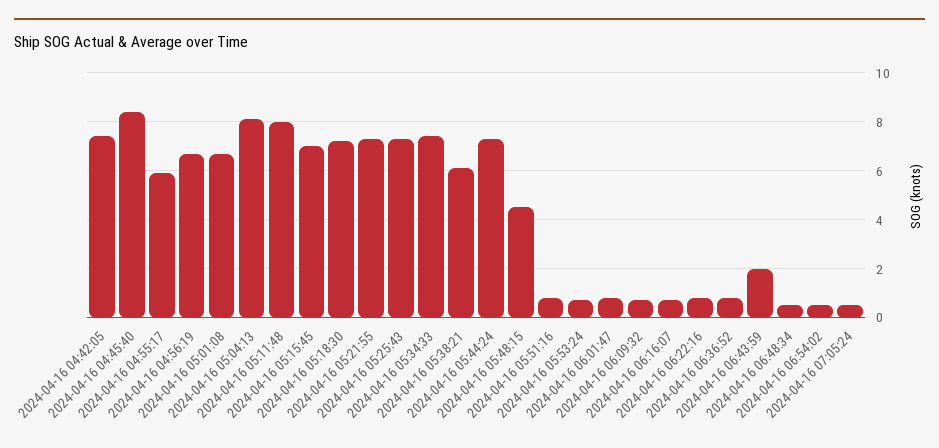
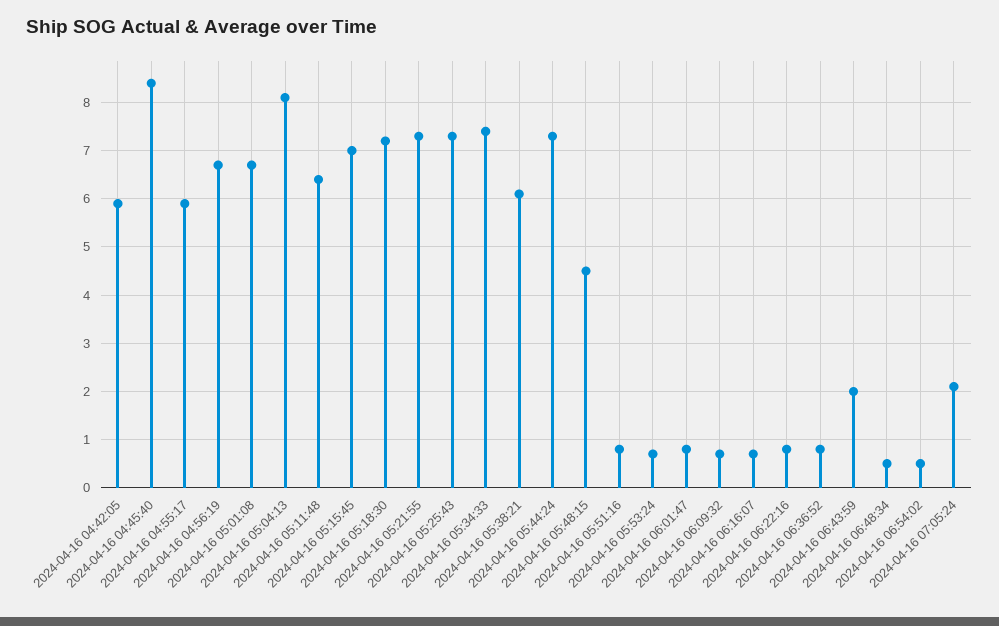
2024-04-16 04:42:05: 7.5 -> 6
2024-04-16 05:11:48: 8 -> 6.5
2024-04-16 07:05:24: 0.5 -> 2

